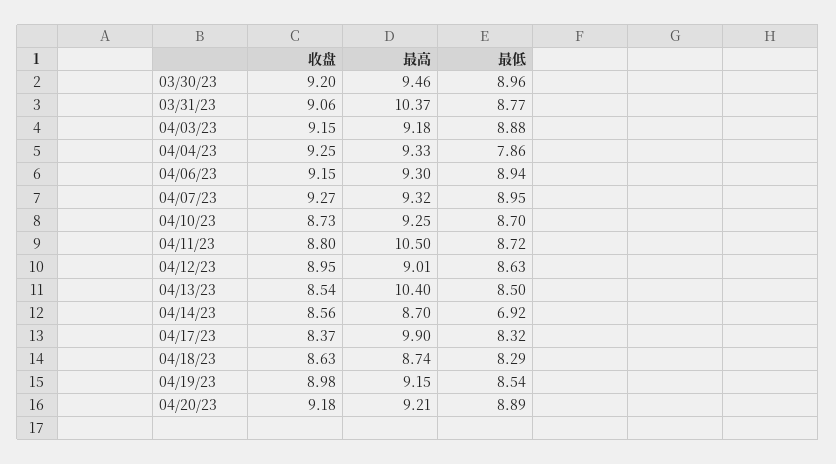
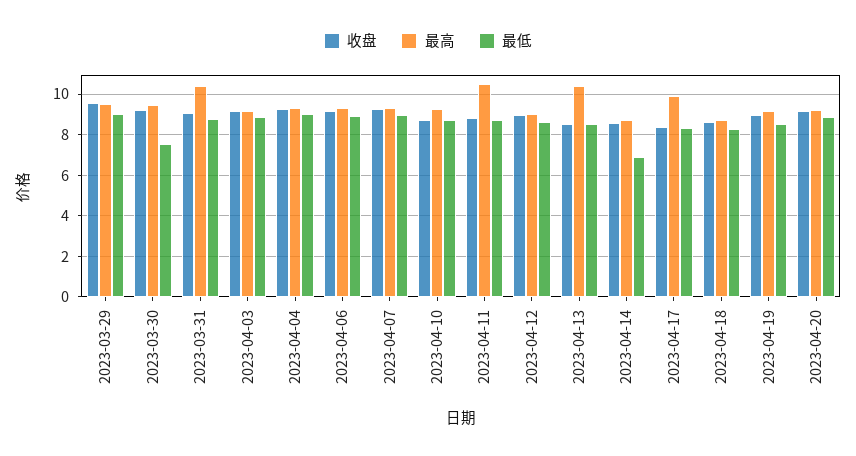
最低, 03/30/23: 8.96 -> 7.5
最低, 04/04/23: 7.86 -> 9
收盘, 2023-03-29: none -> 9.5
最高, 2023-03-29: none -> 9.5
最低, 2023-03-29: none -> 9

